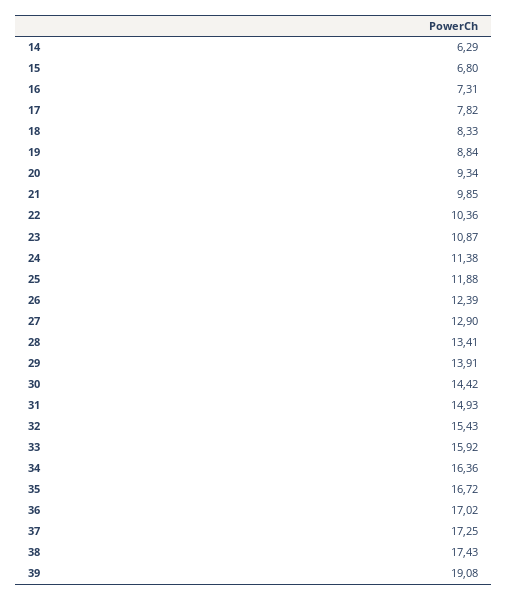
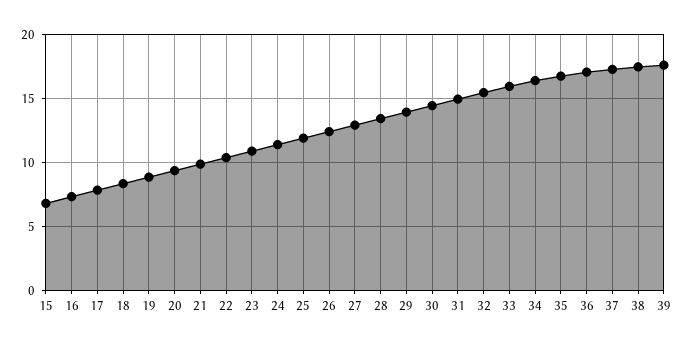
14: 6.29 -> none
39: 19.08 -> 17.5

